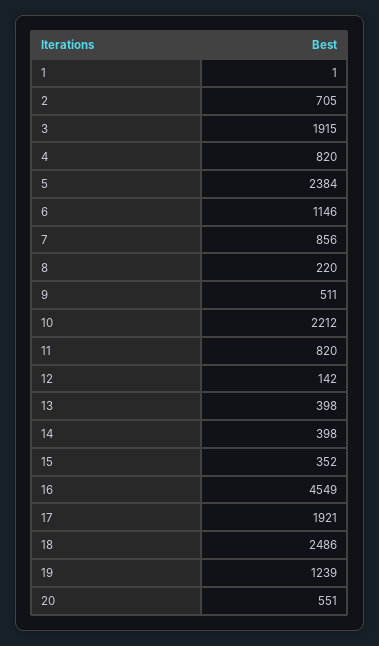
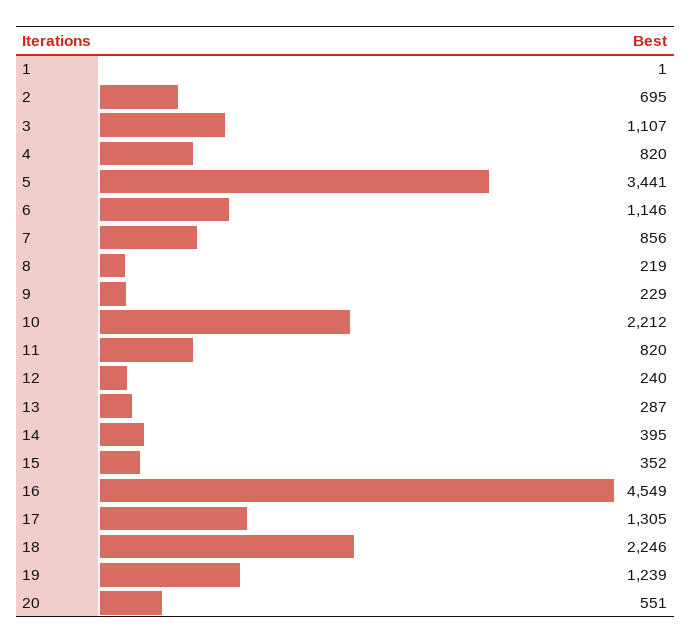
2: 705 -> 695
3: 1915 -> 1107
5: 2384 -> 3441
8: 220 -> 219
9: 511 -> 229
12: 142 -> 240
13: 398 -> 287
14: 398 -> 395
17: 1921 -> 1305
18: 2486 -> 2246

